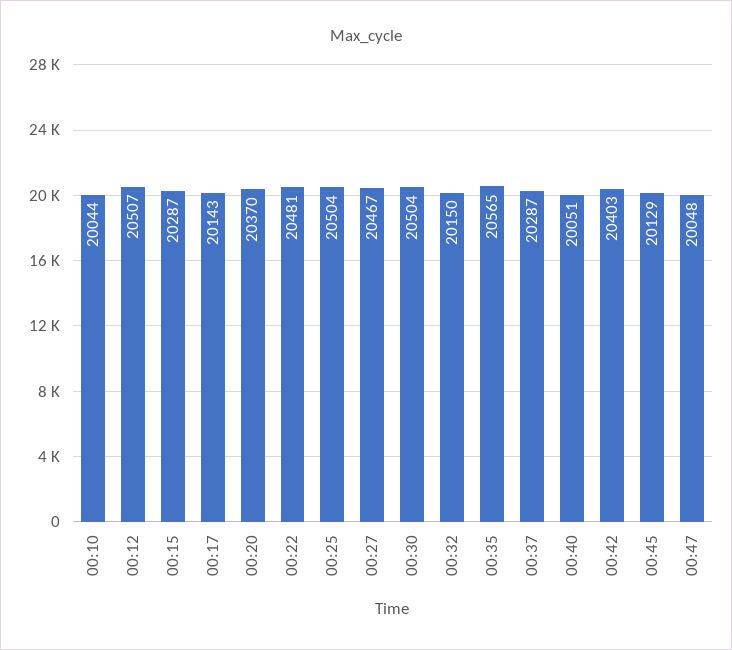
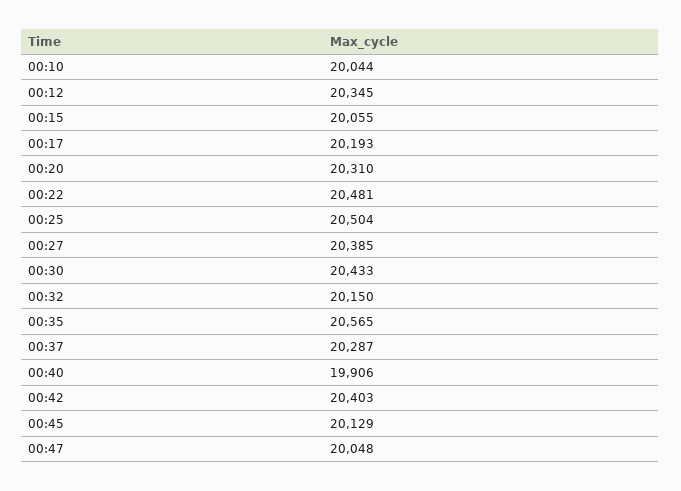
00:12: 20507 -> 20345
00:15: 20287 -> 20055
00:17: 20143 -> 20193
00:20: 20370 -> 20310
00:27: 20467 -> 20385
00:30: 20504 -> 20433
00:40: 20051 -> 19906

